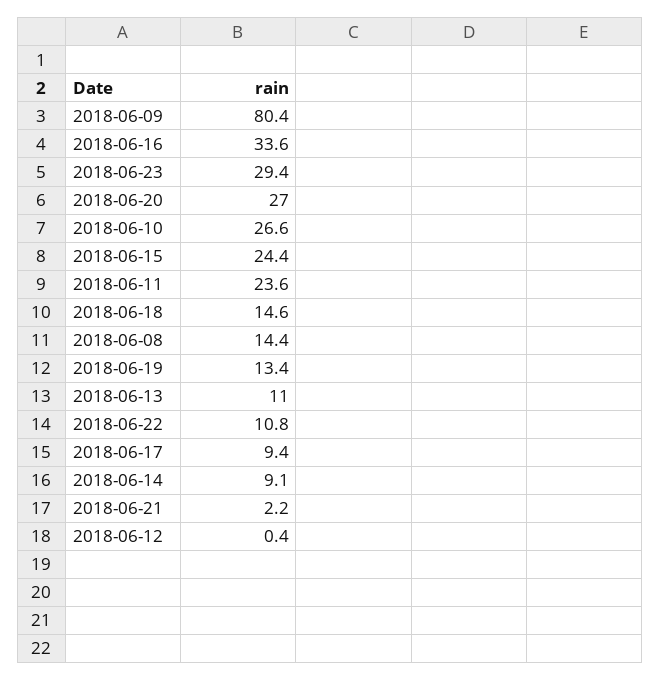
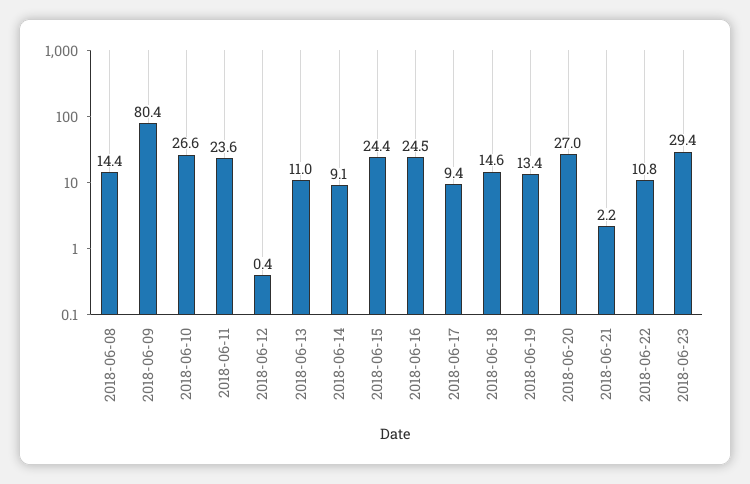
2018-06-16: 33.6 -> 24.5

